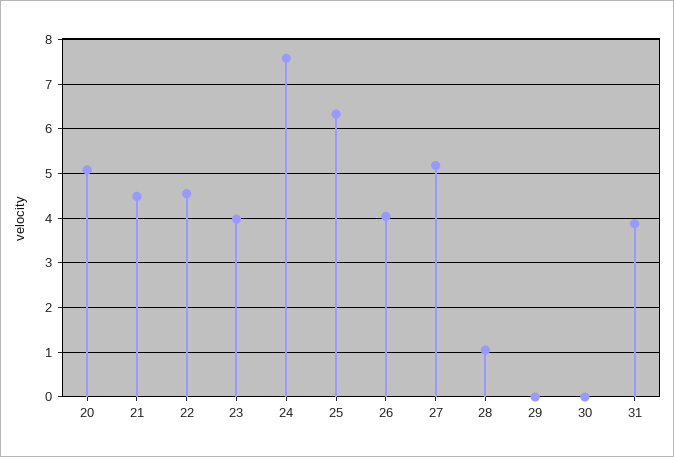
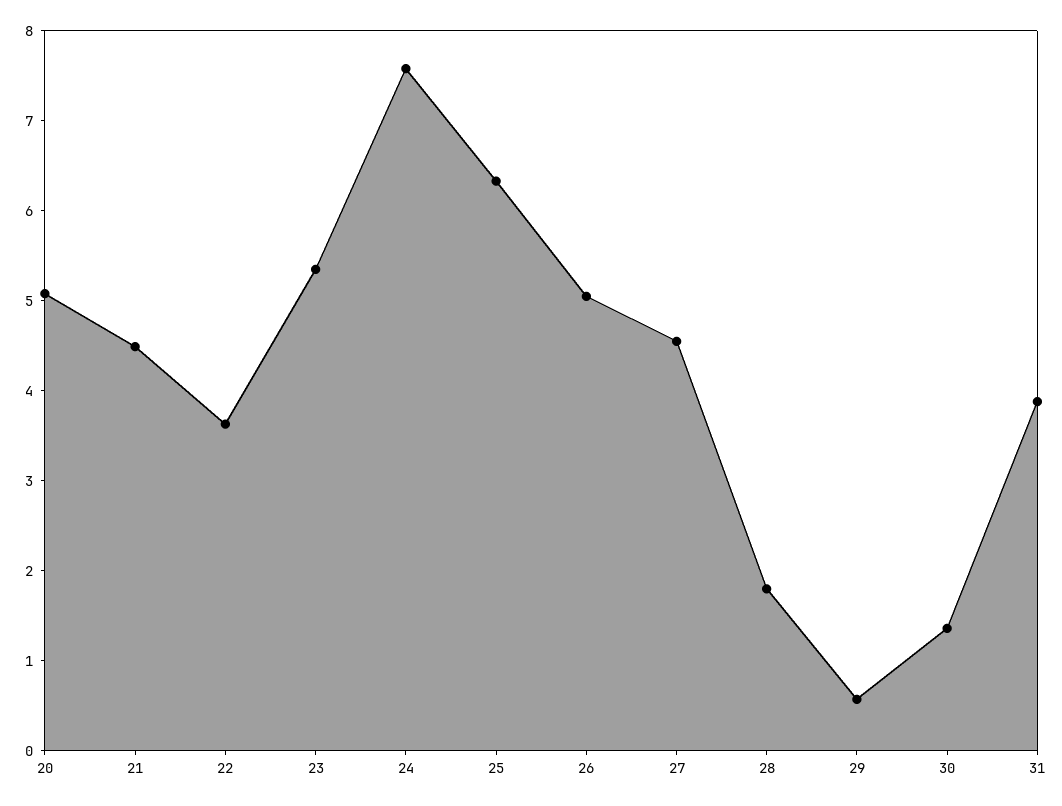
22: 4.6 -> 3.6
23: 4 -> 5.4
26: 4 -> 5
27: 5.2 -> 4.6
28: 1 -> 1.8
29: 0 -> 0.6
30: 0 -> 1.4

